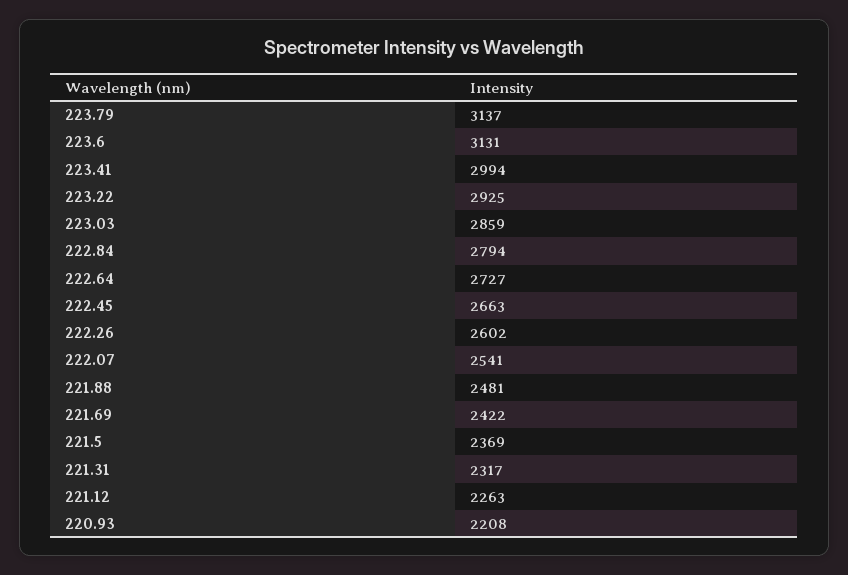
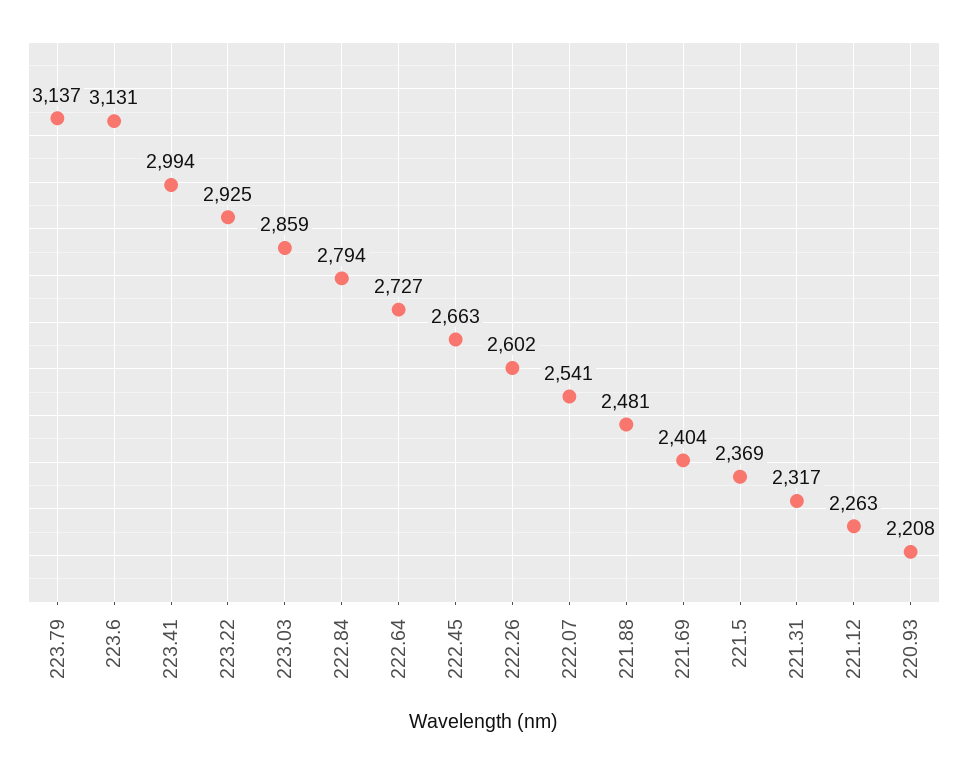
221.69: 2422 -> 2404

